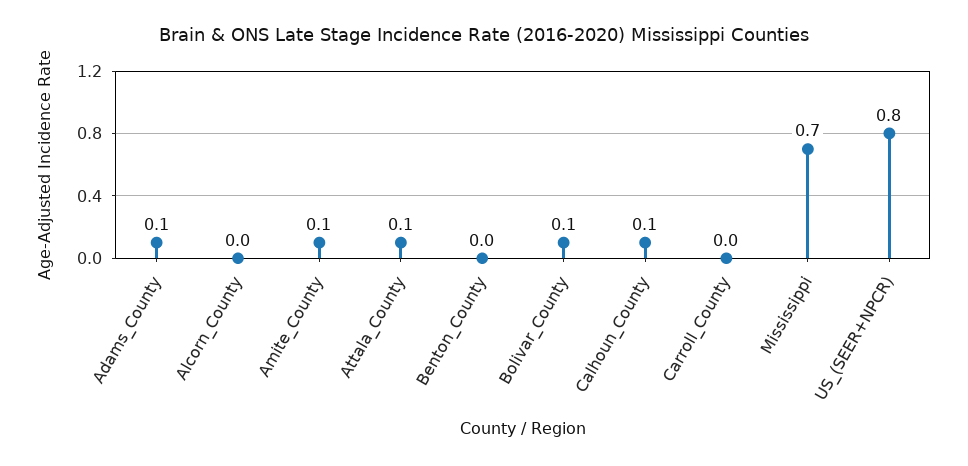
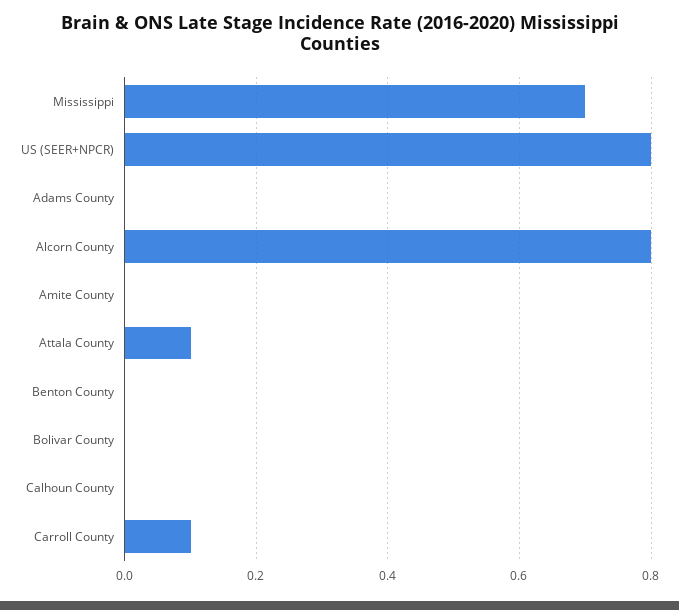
Adams_County: 0.1 -> 0
Alcorn_County: 0 -> 0.8
Amite_County: 0.1 -> 0
Bolivar_County: 0.1 -> 0
Calhoun_County: 0.1 -> 0
Carroll_County: 0 -> 0.1

